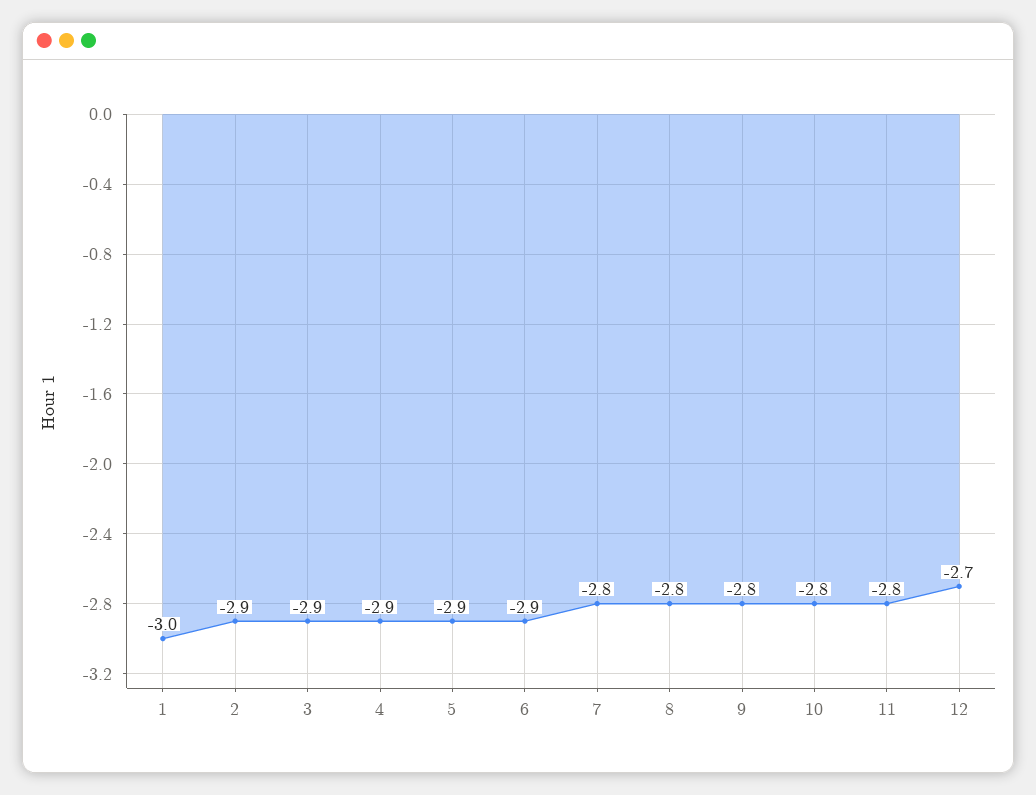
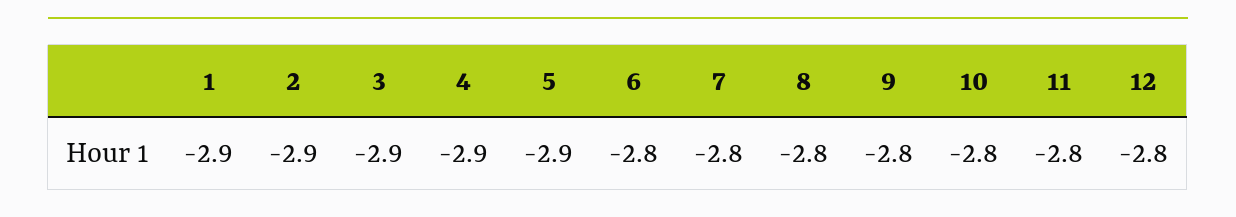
1: -3 -> -2.9
6: -2.9 -> -2.8
12: -2.7 -> -2.8

